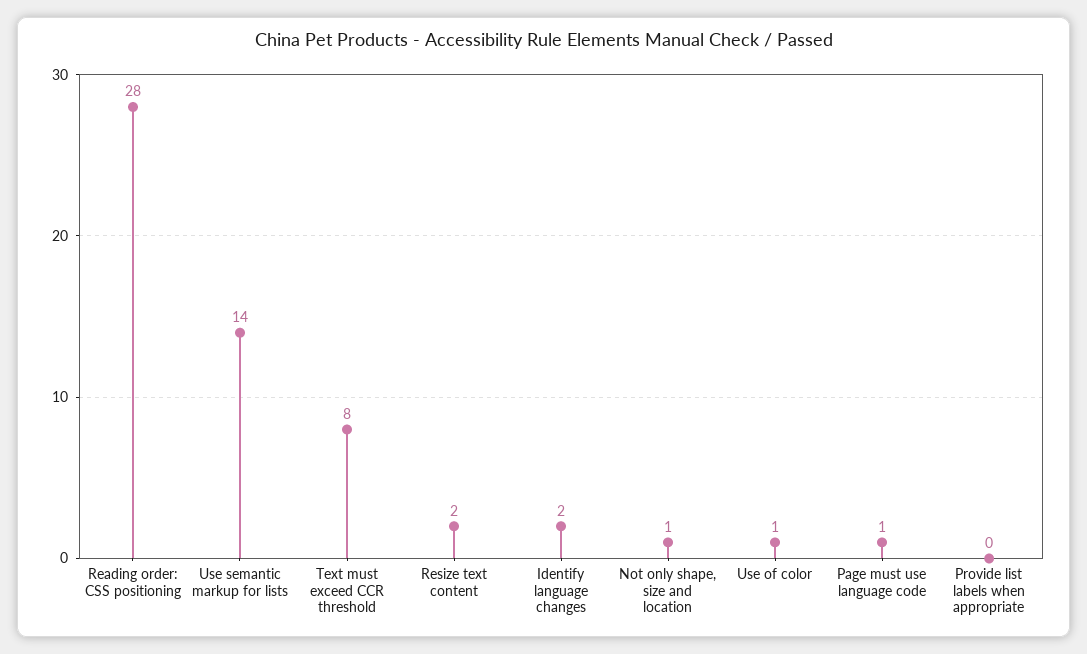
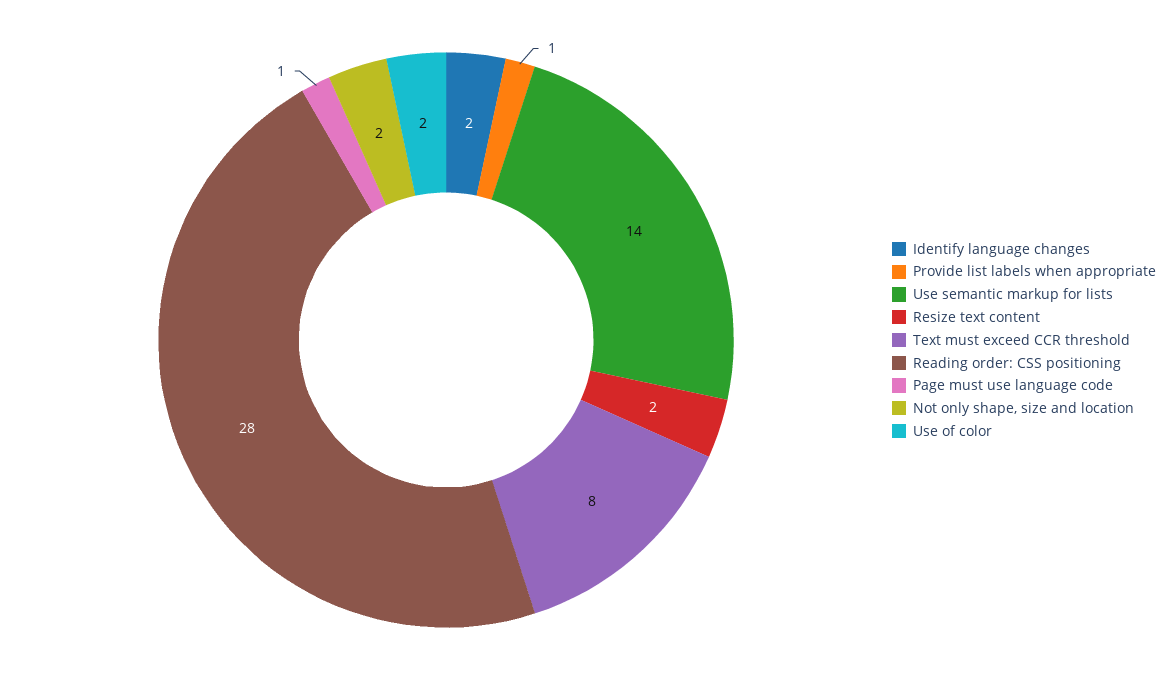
Not only shape, size and location: 1 -> 2
Use of color: 1 -> 2
Provide list labels when appropriate: 0 -> 1

